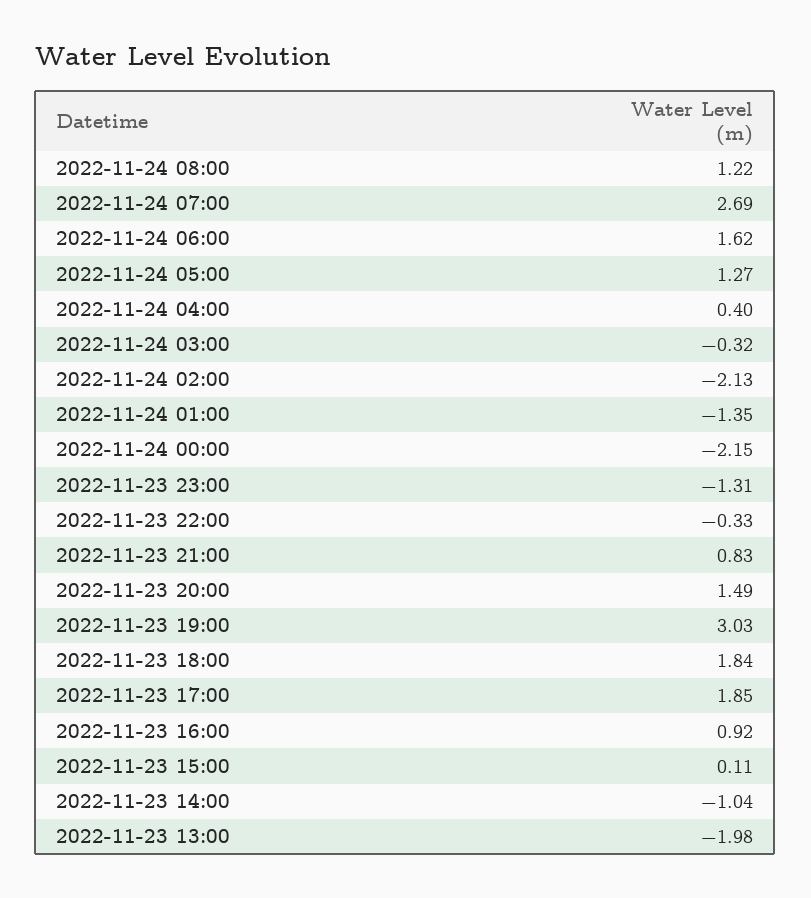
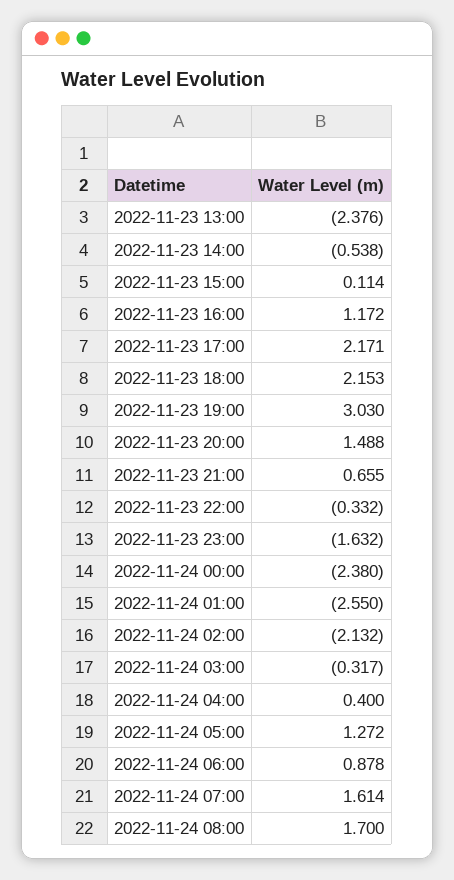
2022-11-24 08:00: 1.22 -> 1.7
2022-11-24 07:00: 2.69 -> 1.614
2022-11-24 06:00: 1.62 -> 0.878
2022-11-24 01:00: -1.35 -> -2.55
2022-11-24 00:00: -2.15 -> -2.38
2022-11-23 23:00: -1.31 -> -1.632
2022-11-23 21:00: 0.83 -> 0.655
2022-11-23 18:00: 1.84 -> 2.153
2022-11-23 17:00: 1.85 -> 2.171
2022-11-23 16:00: 0.92 -> 1.172
2022-11-23 14:00: -1.04 -> -0.538
2022-11-23 13:00: -1.98 -> -2.376

